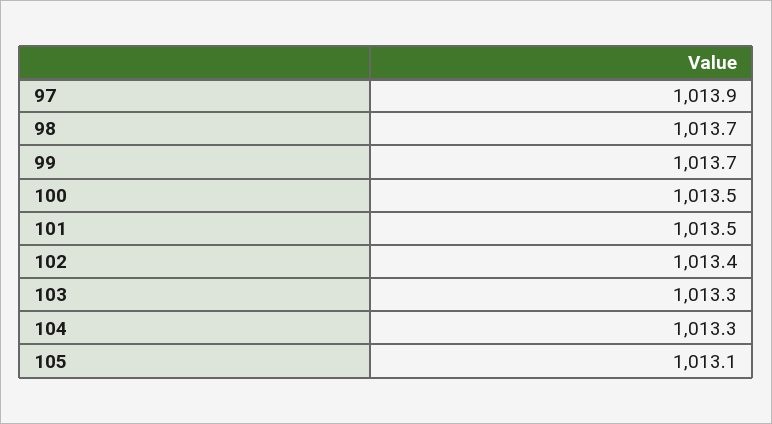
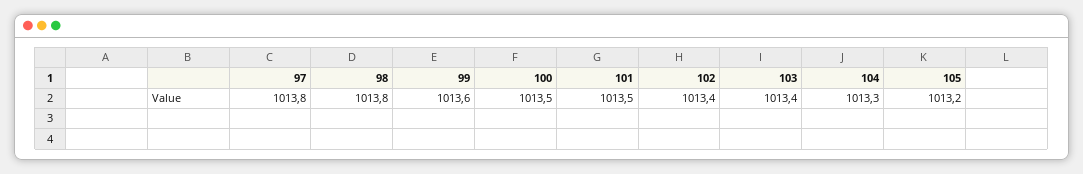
97: 1013.9 -> 1013.8
98: 1013.7 -> 1013.8
99: 1013.7 -> 1013.6
103: 1013.3 -> 1013.4
105: 1013.1 -> 1013.2

